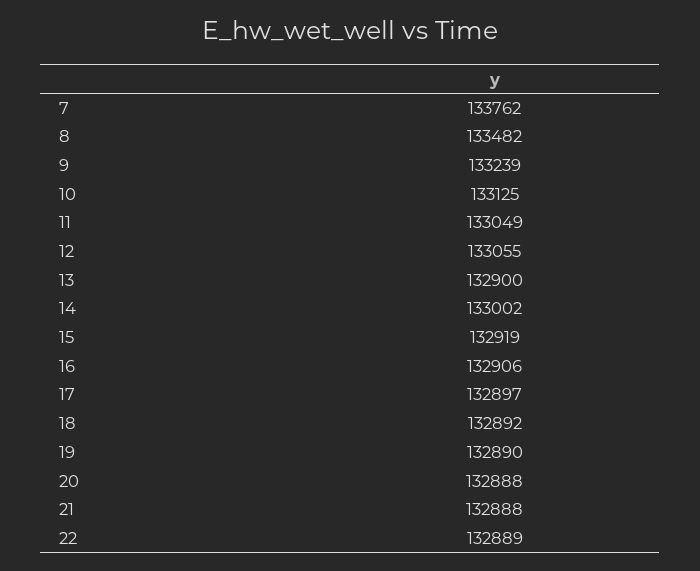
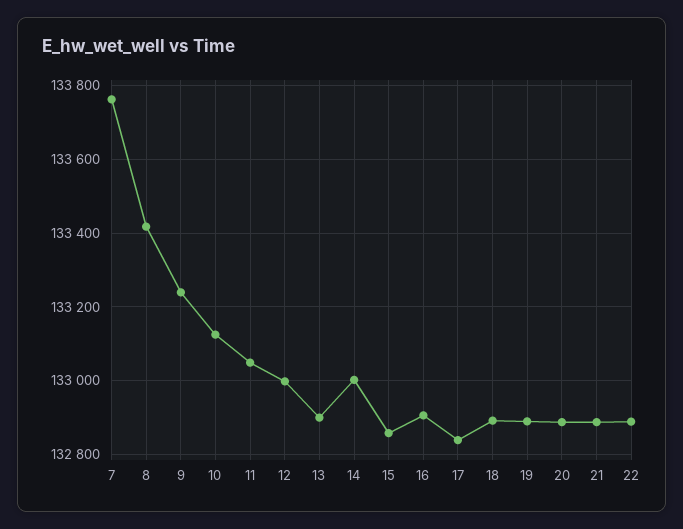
8: 133482 -> 133420
12: 133055 -> 133000
15: 132919 -> 132860
17: 132897 -> 132840

